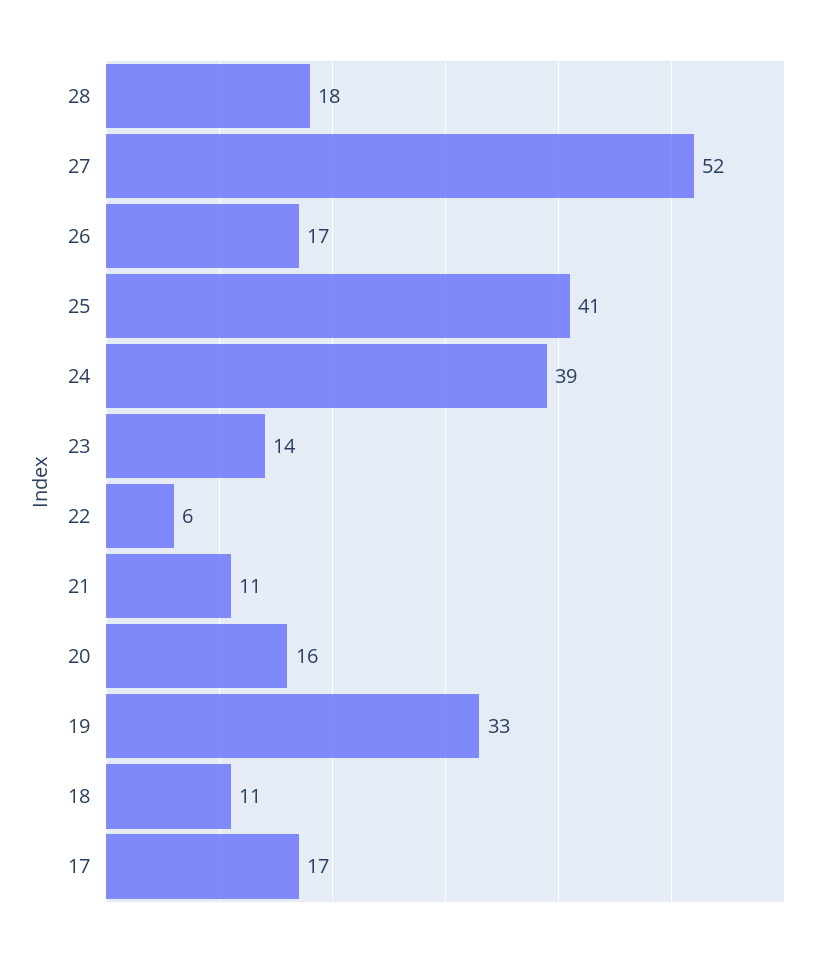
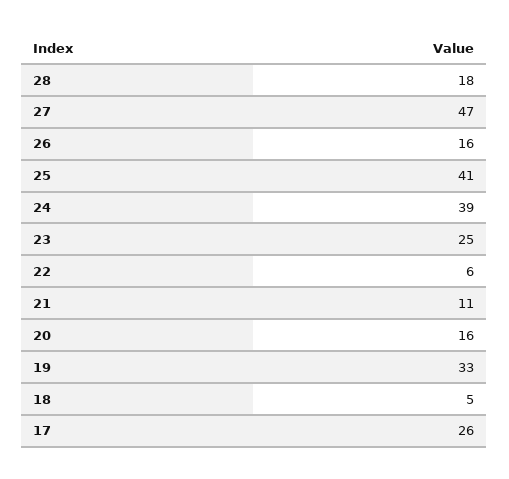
27: 52 -> 47
26: 17 -> 16
23: 14 -> 25
18: 11 -> 5
17: 17 -> 26

